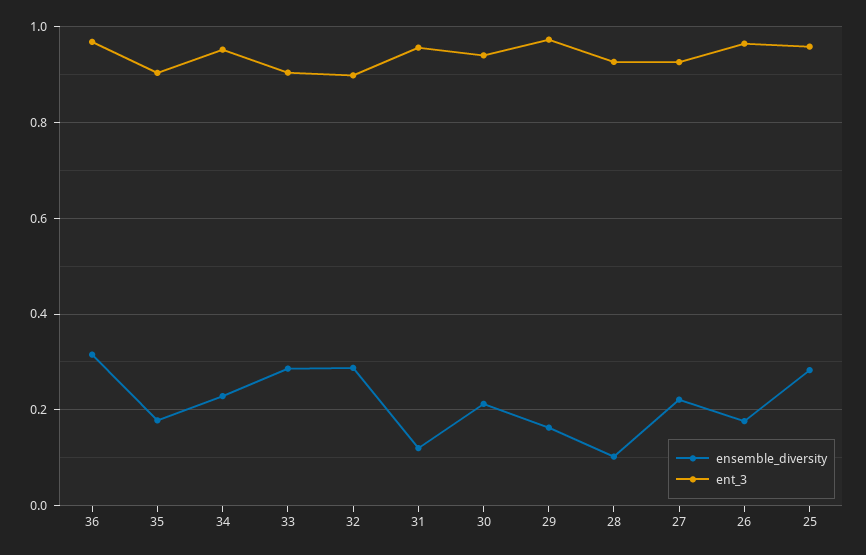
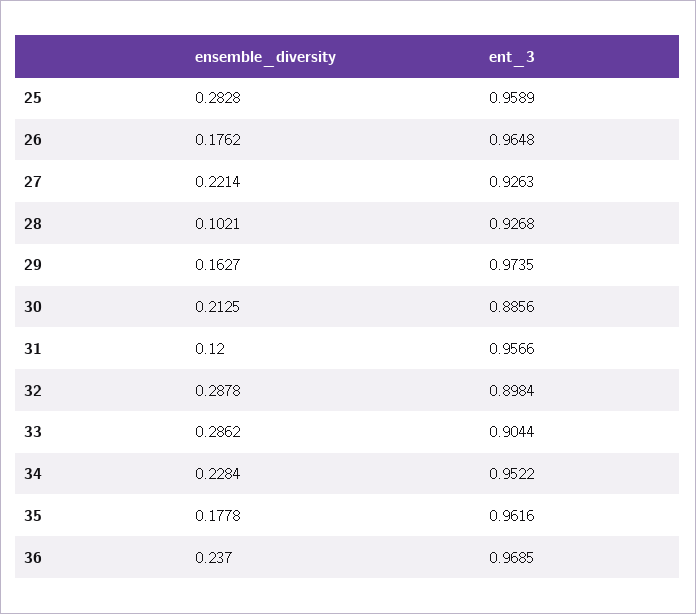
ensemble_diversity, 36: 0.32 -> 0.237
ent_3, 35: 0.9 -> 0.9616
ent_3, 30: 0.94 -> 0.8856

